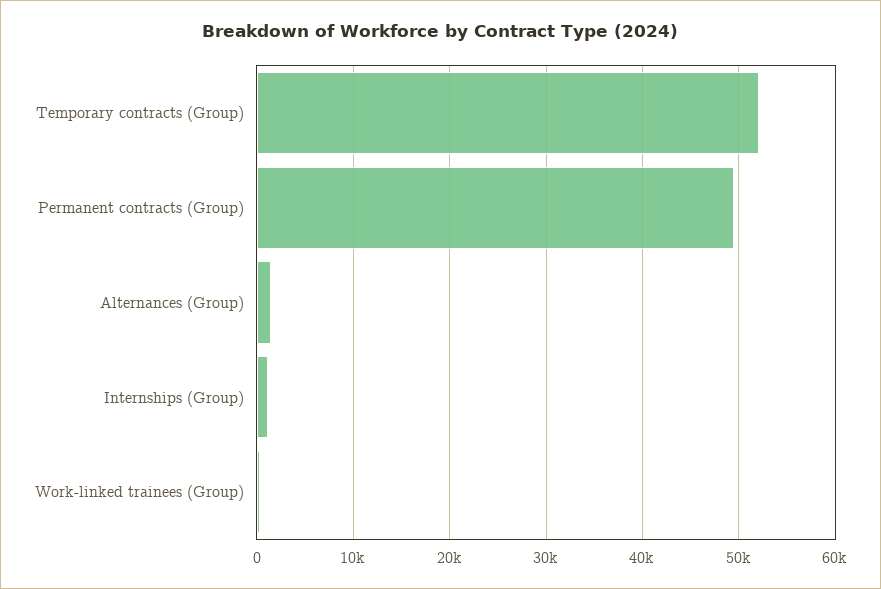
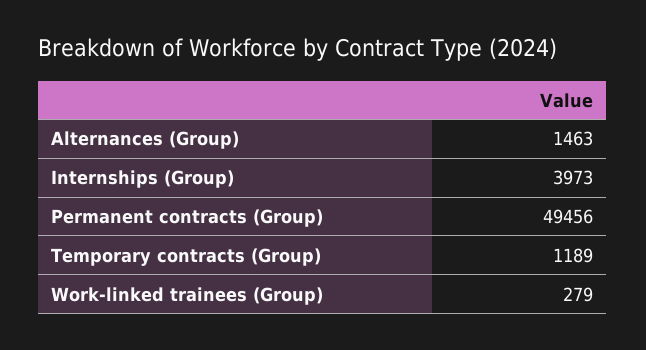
Temporary contracts (Group): 52000 -> 1189
Internships (Group): 1000 -> 3973

